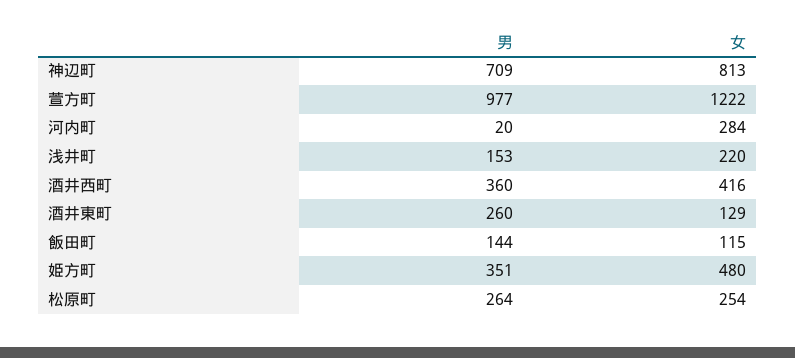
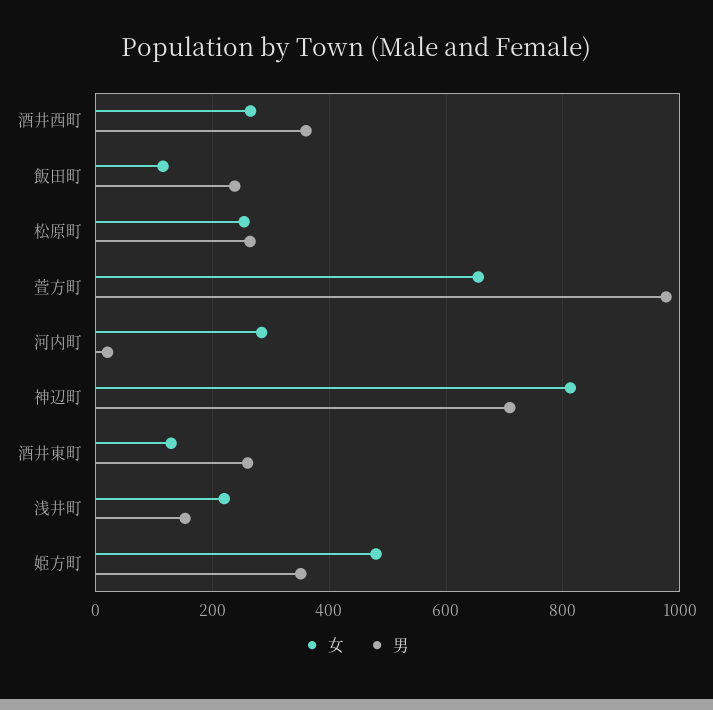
女, 萱方町: 1222 -> 660
女, 酒井西町: 416 -> 260
男, 飯田町: 144 -> 240

